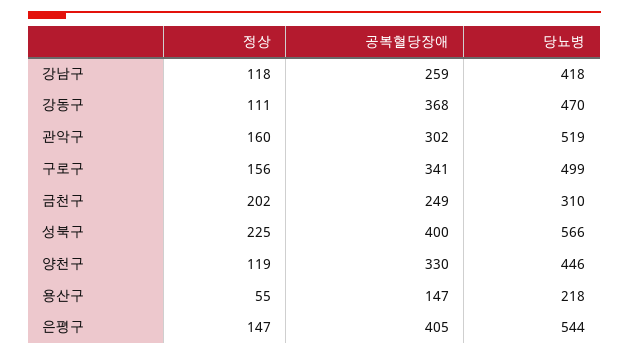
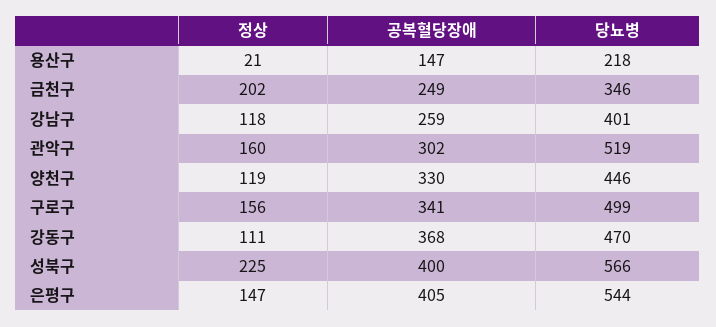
당뇨병, 강남구: 418 -> 401
당뇨병, 금천구: 310 -> 346
정상, 용산구: 55 -> 21

